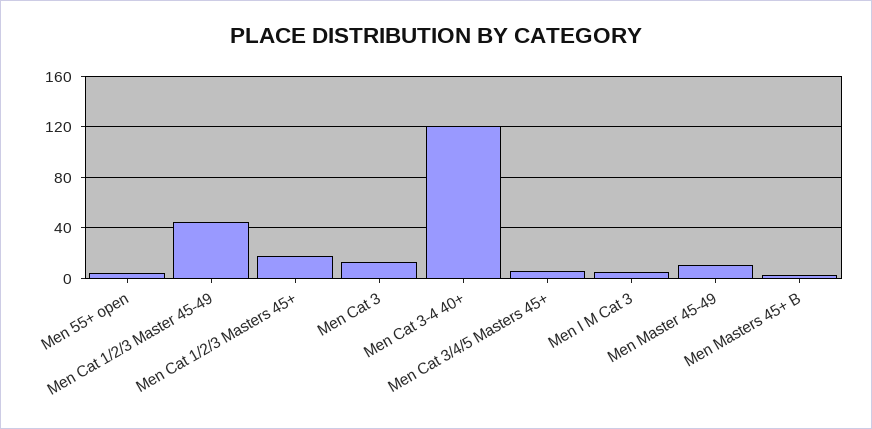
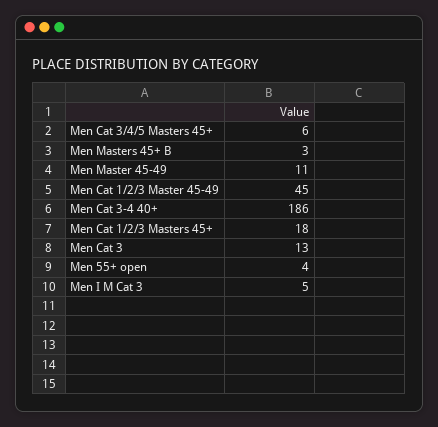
Men Cat 3-4 40+: 120 -> 186

